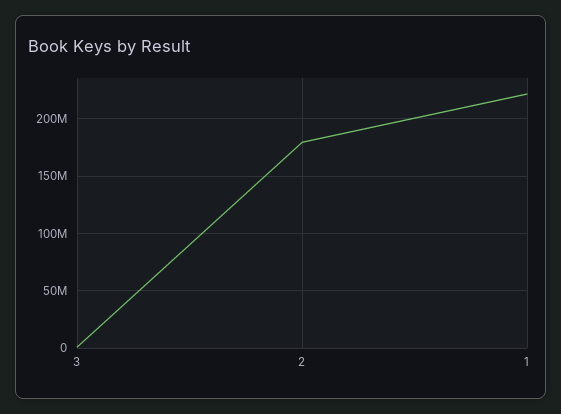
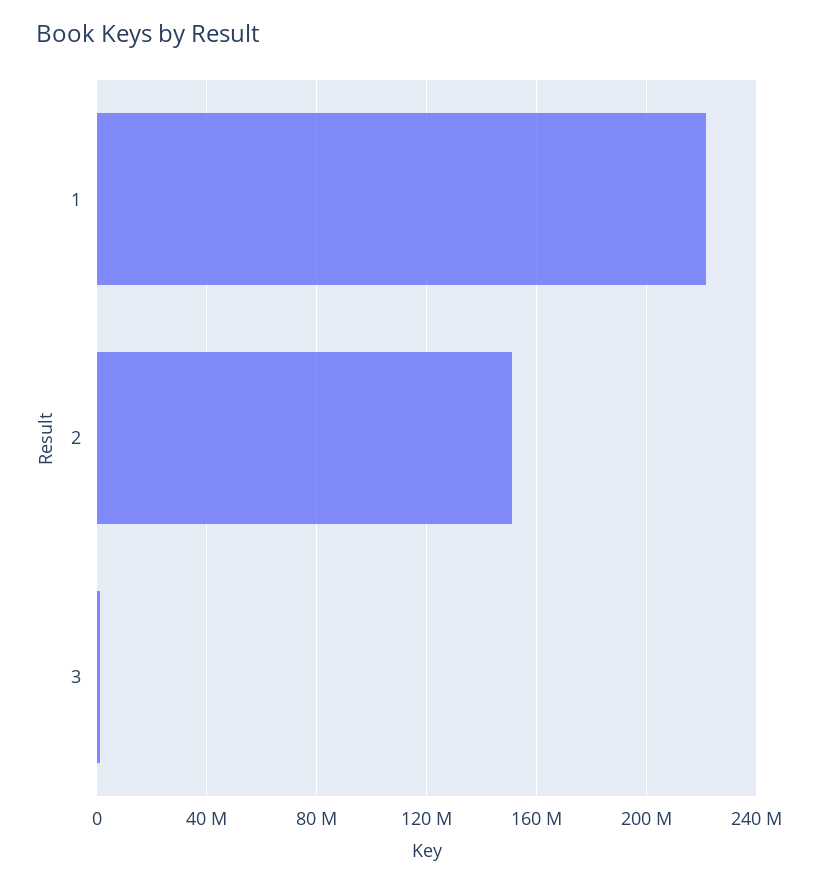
2: 180000000 -> 150000000

